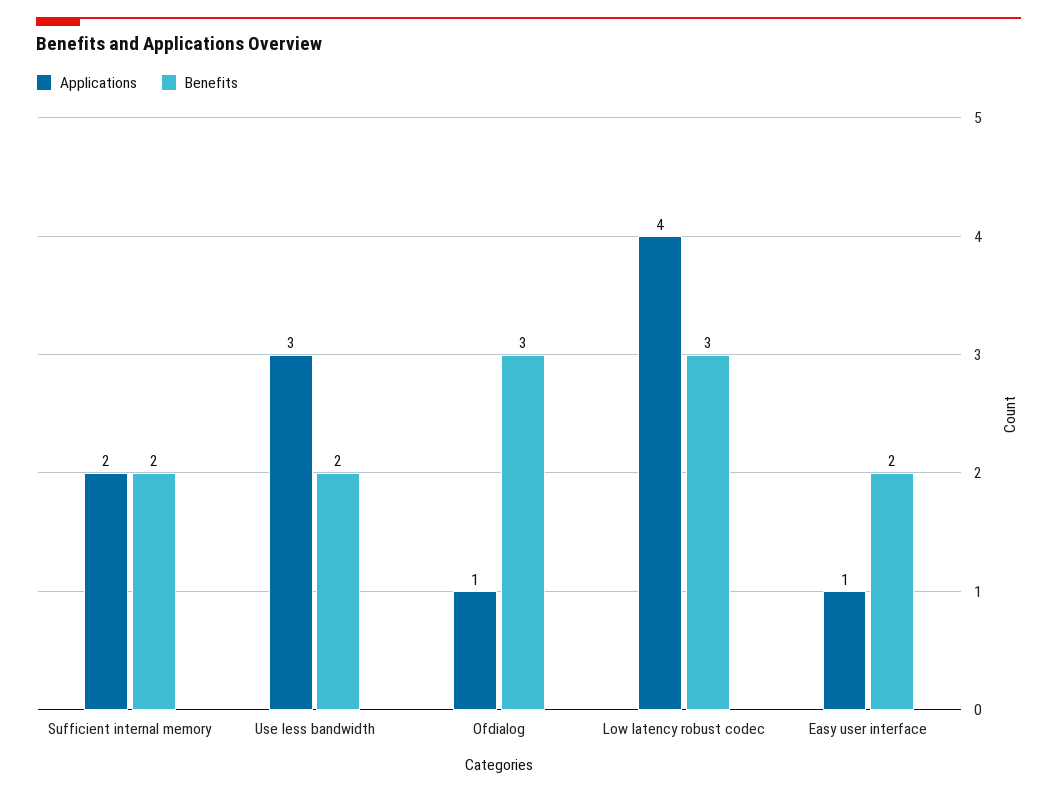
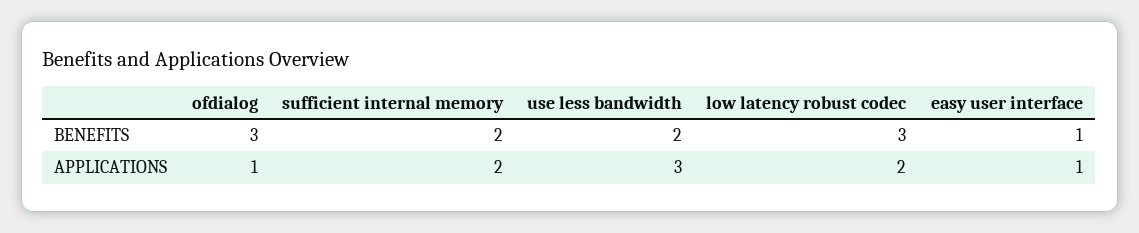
Applications, Low latency robust codec: 4 -> 2
Benefits, Easy user interface: 2 -> 1

